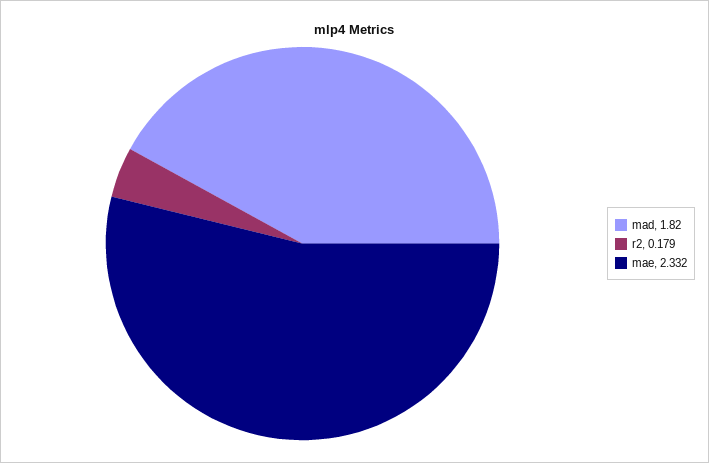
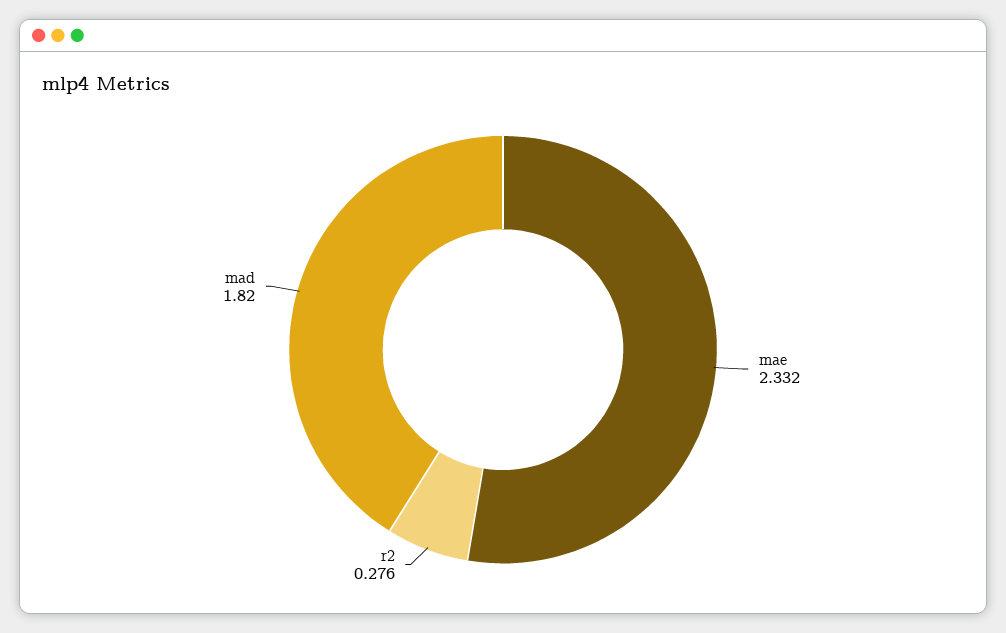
r2: 0.179 -> 0.276

